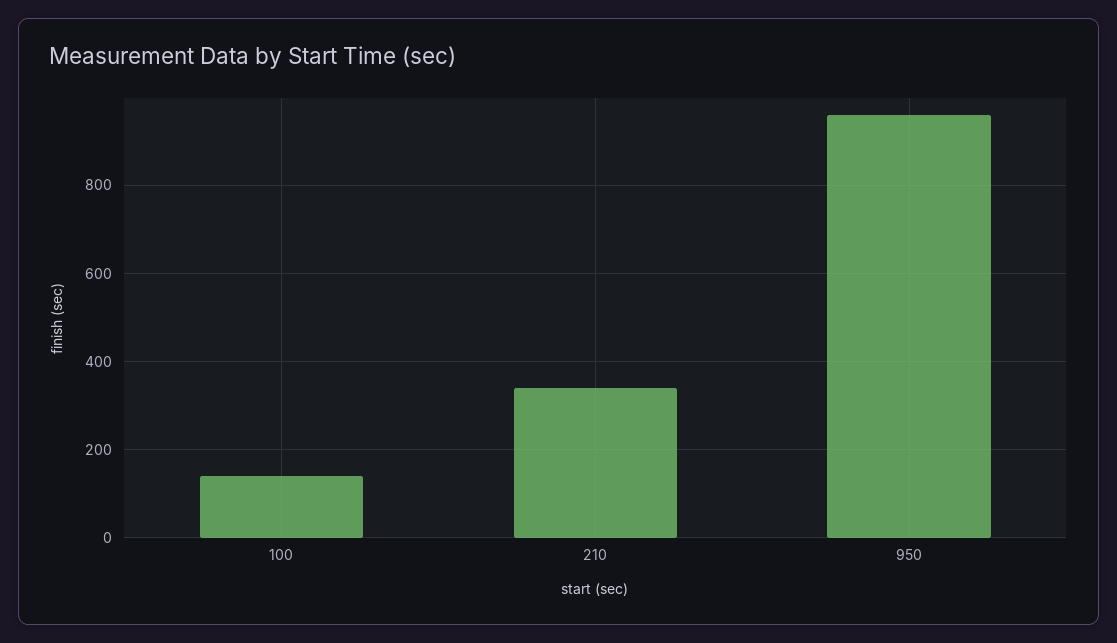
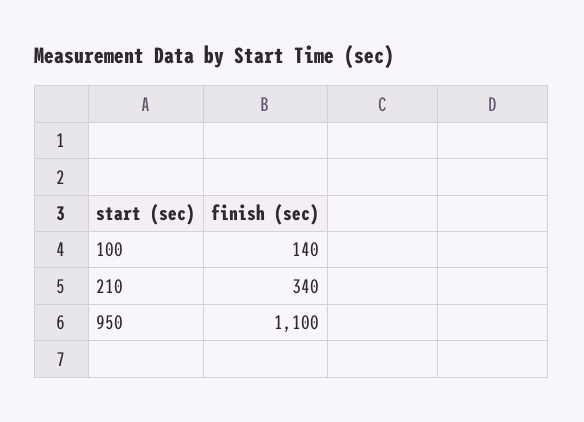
950: 960 -> 1100

